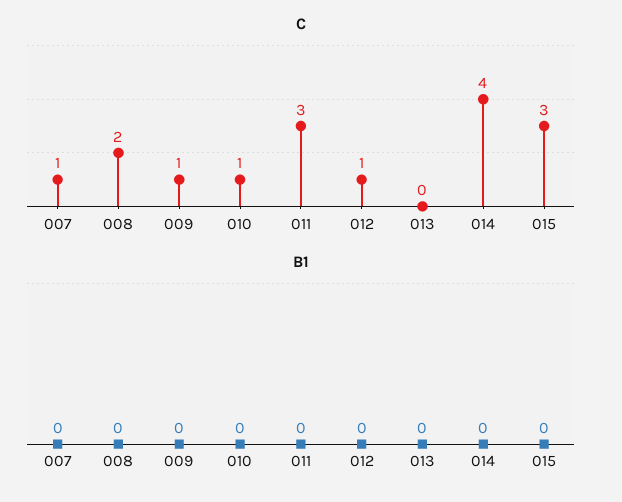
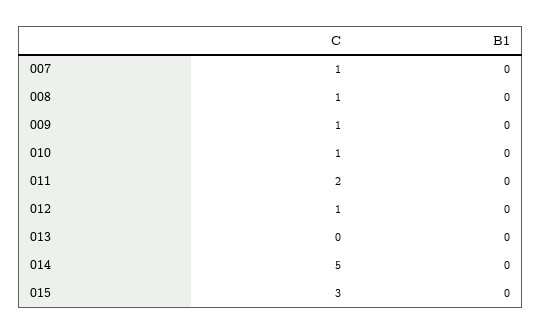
C, 008: 2 -> 1
C, 011: 3 -> 2
C, 014: 4 -> 5

